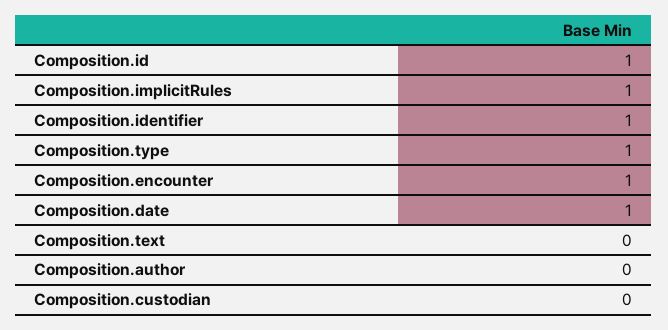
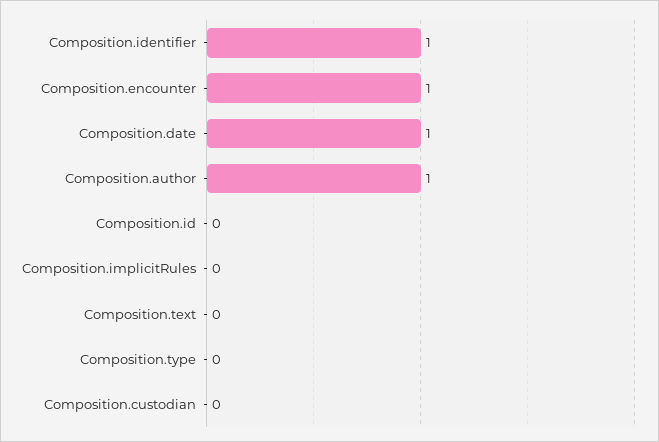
Composition.id: 1 -> 0
Composition.implicitRules: 1 -> 0
Composition.type: 1 -> 0
Composition.author: 0 -> 1

